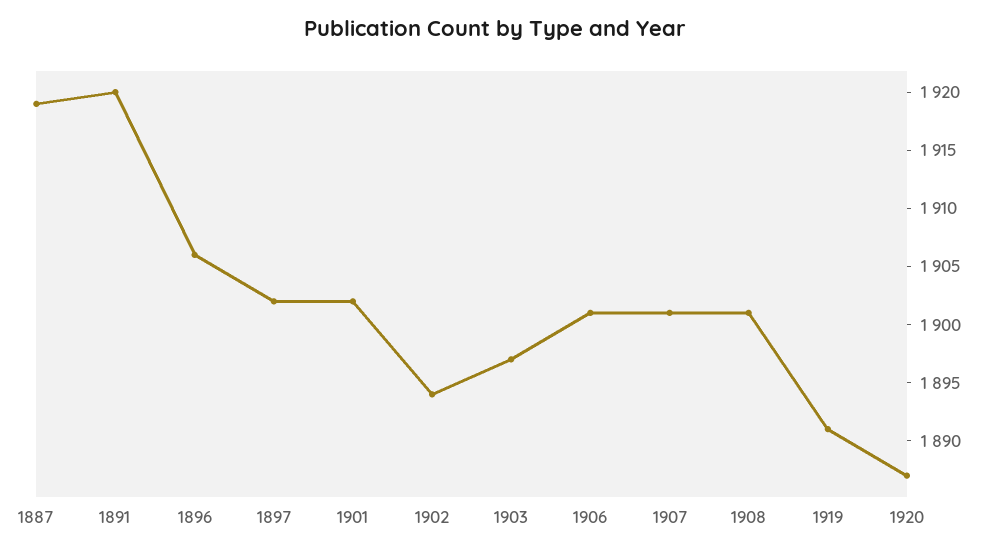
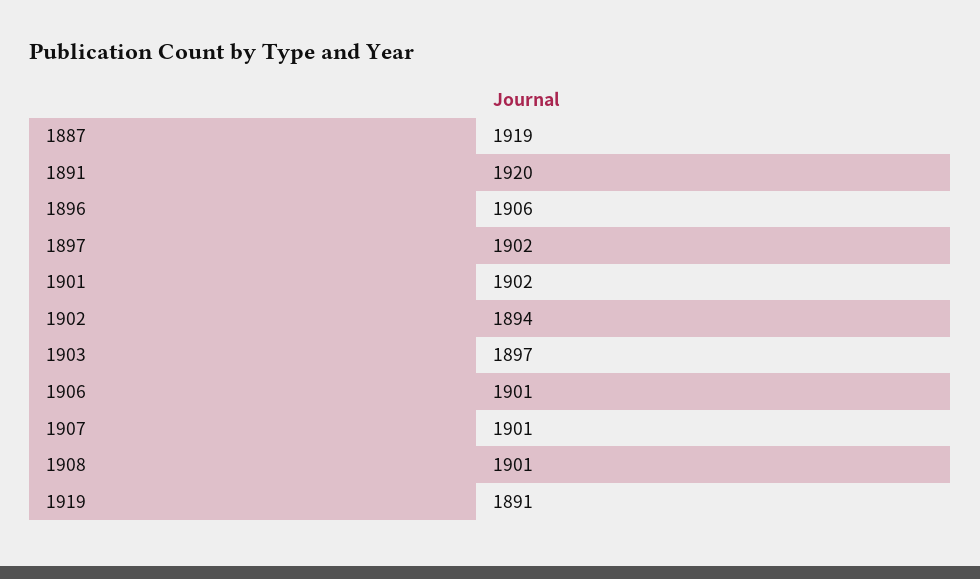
1920: 1887 -> none

